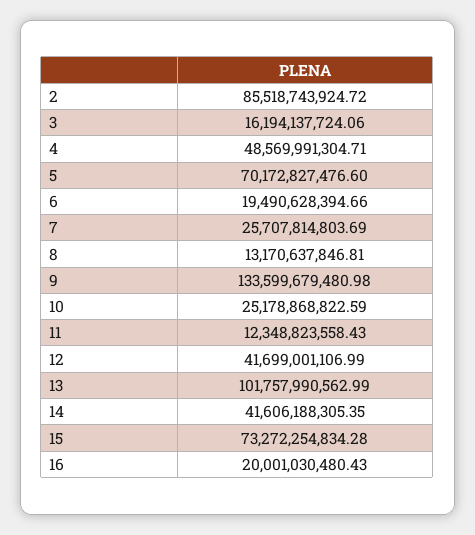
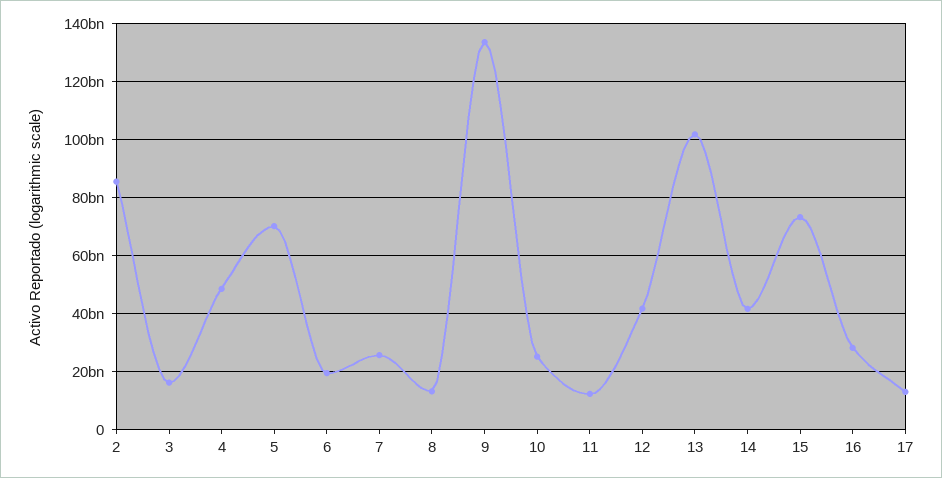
16: 20001030480.43 -> 27500000000
17: none -> 12500000000

